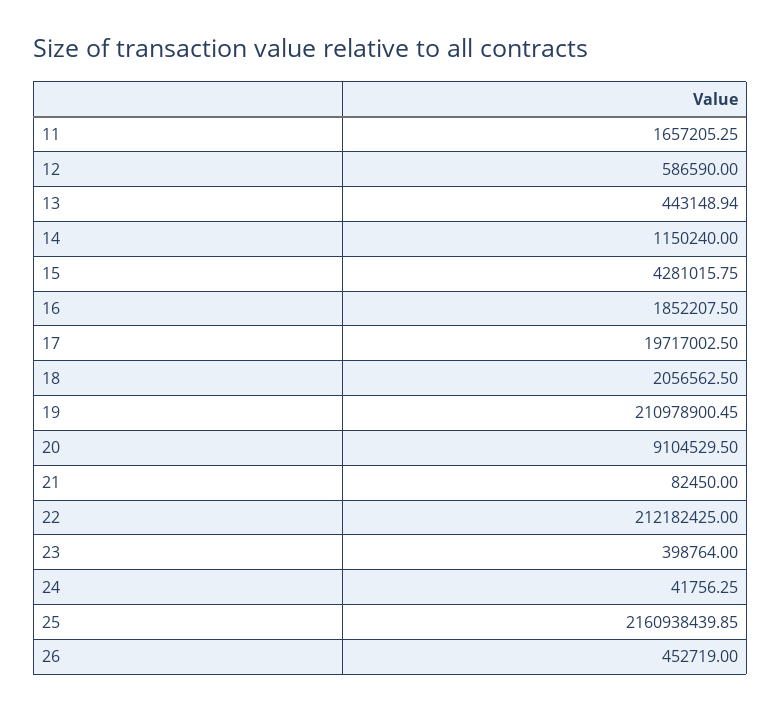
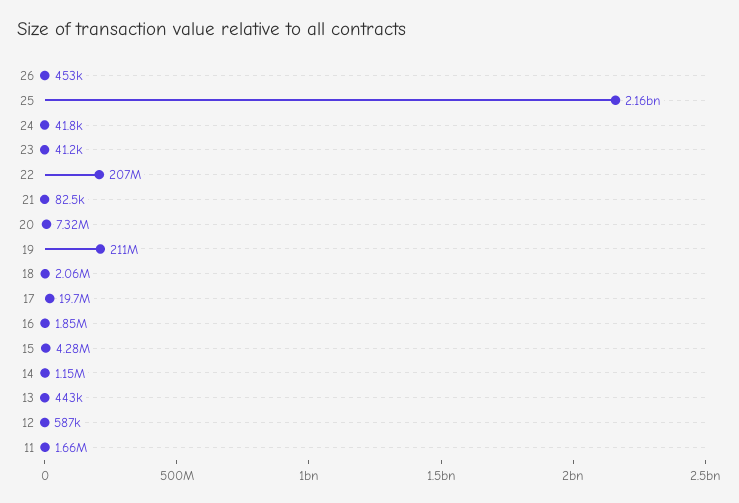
20: 9104529.5 -> 7320000
22: 212182425 -> 207000000
23: 398764 -> 41200

